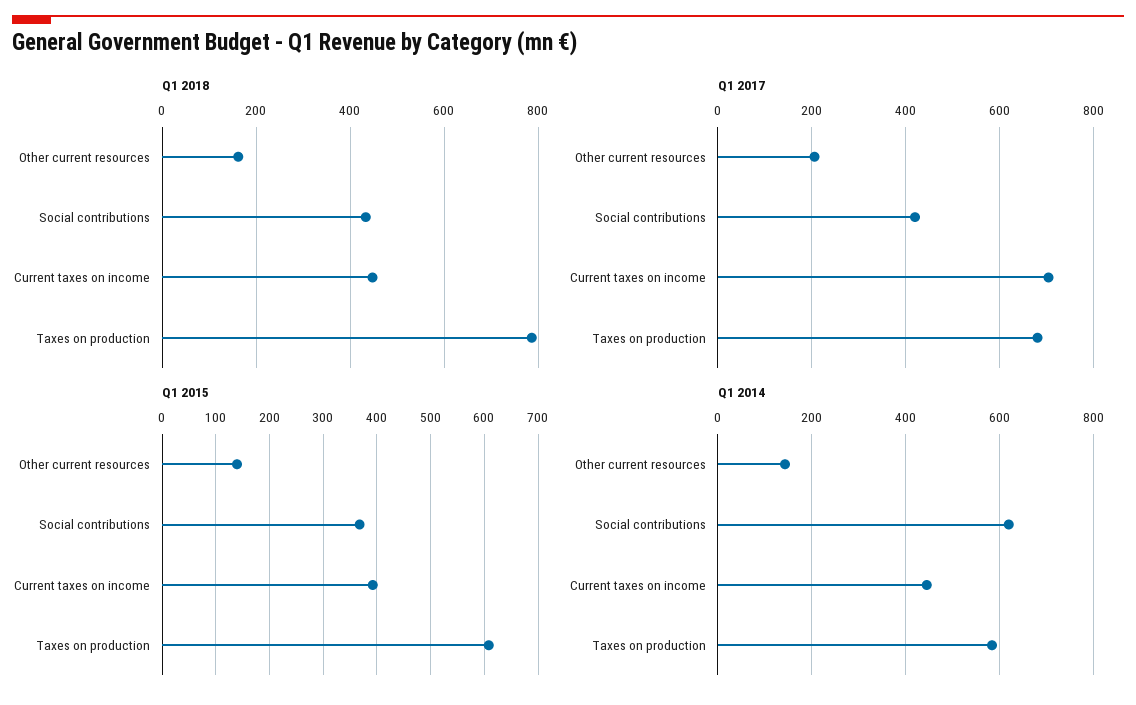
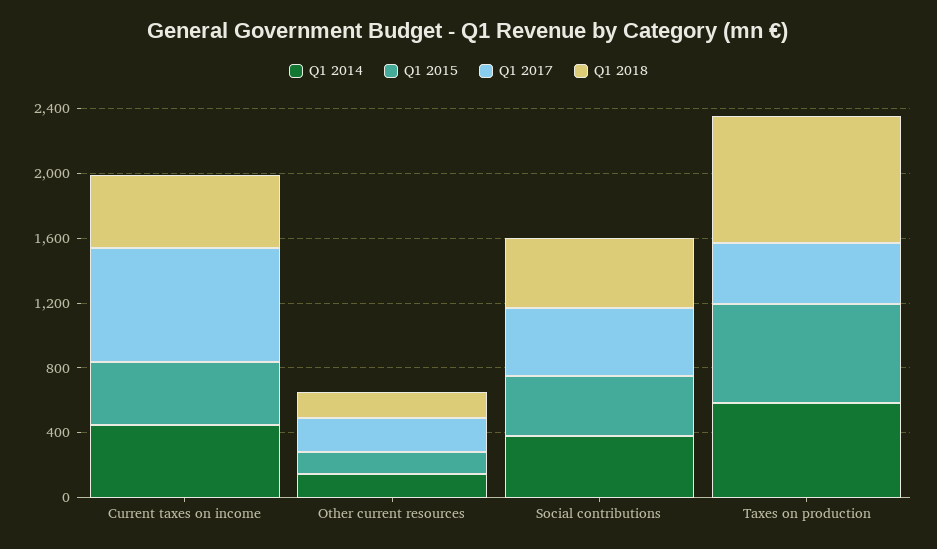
Q1 2017, Taxes on production: 680 -> 400
Q1 2014, Social contributions: 620 -> 400

